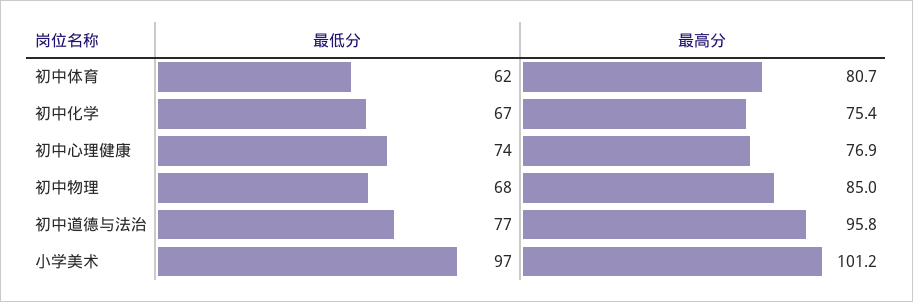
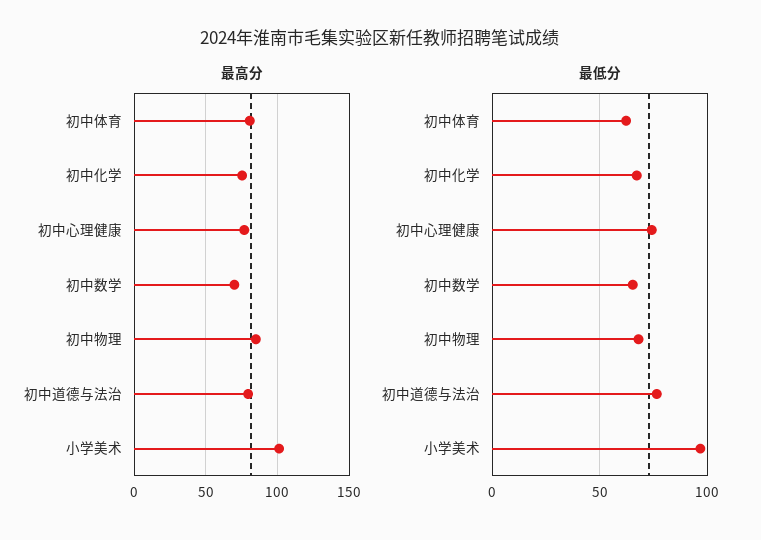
最高分, 初中道德与法治: 95.8 -> 80
最高分, 初中数学: none -> 70
最低分, 初中数学: none -> 65

